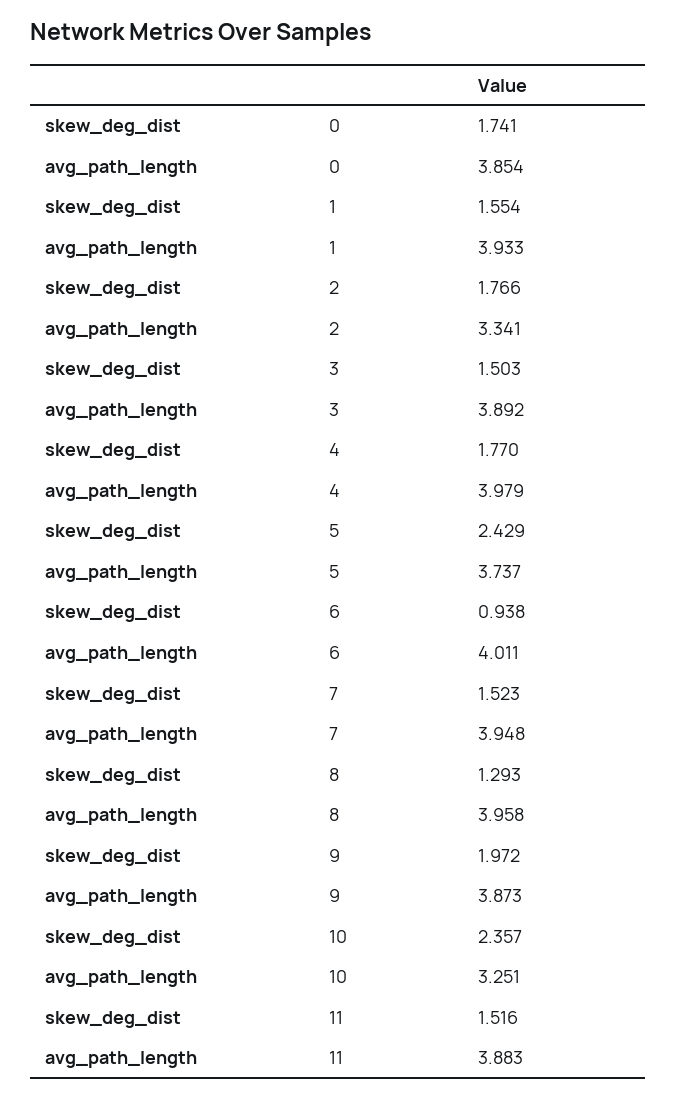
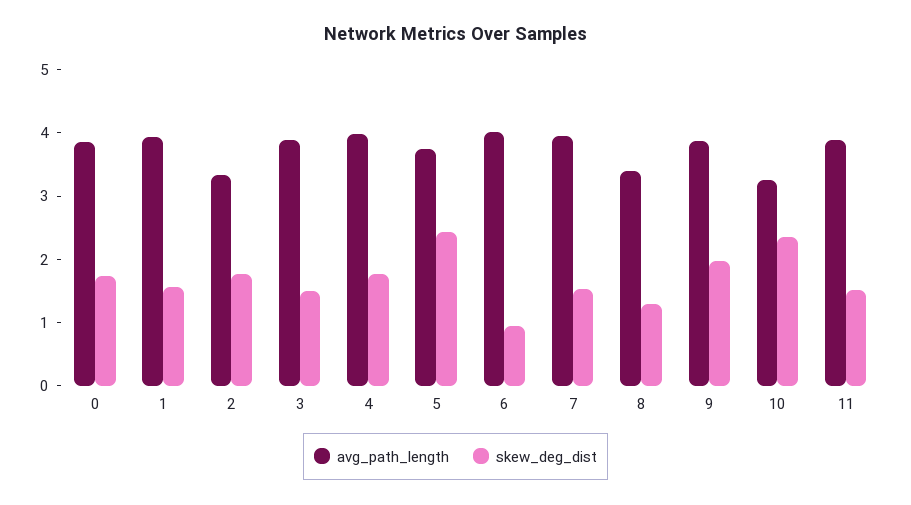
avg_path_length, 8: 3.958 -> 3.4

